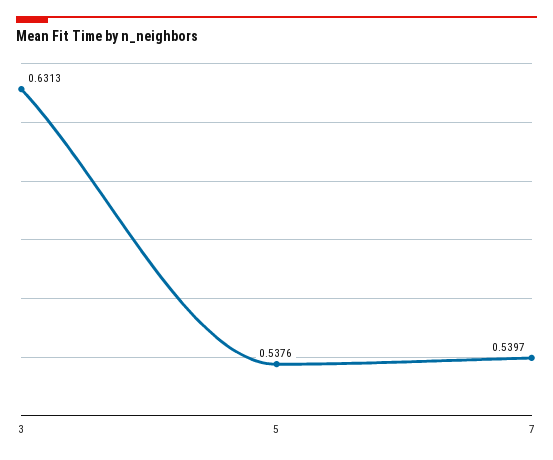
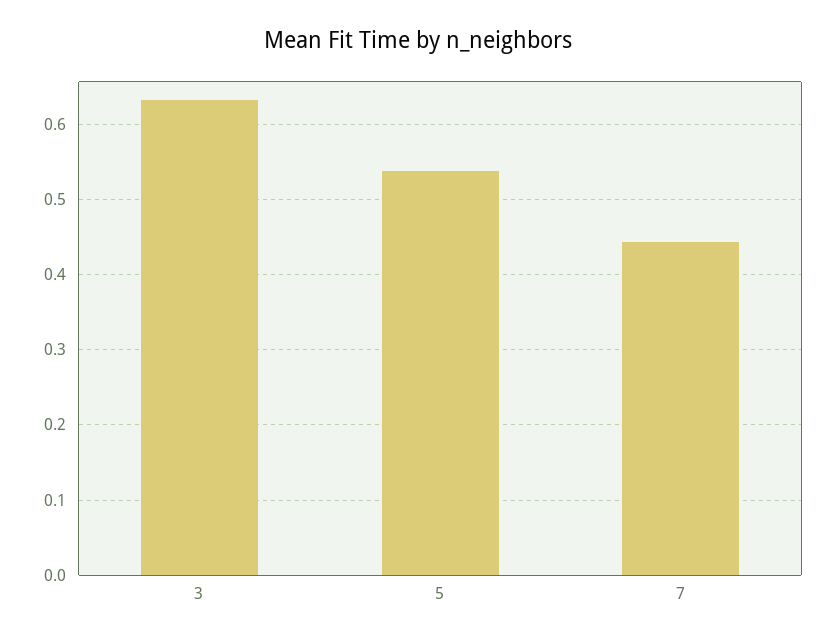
7: 0.5397 -> 0.44

